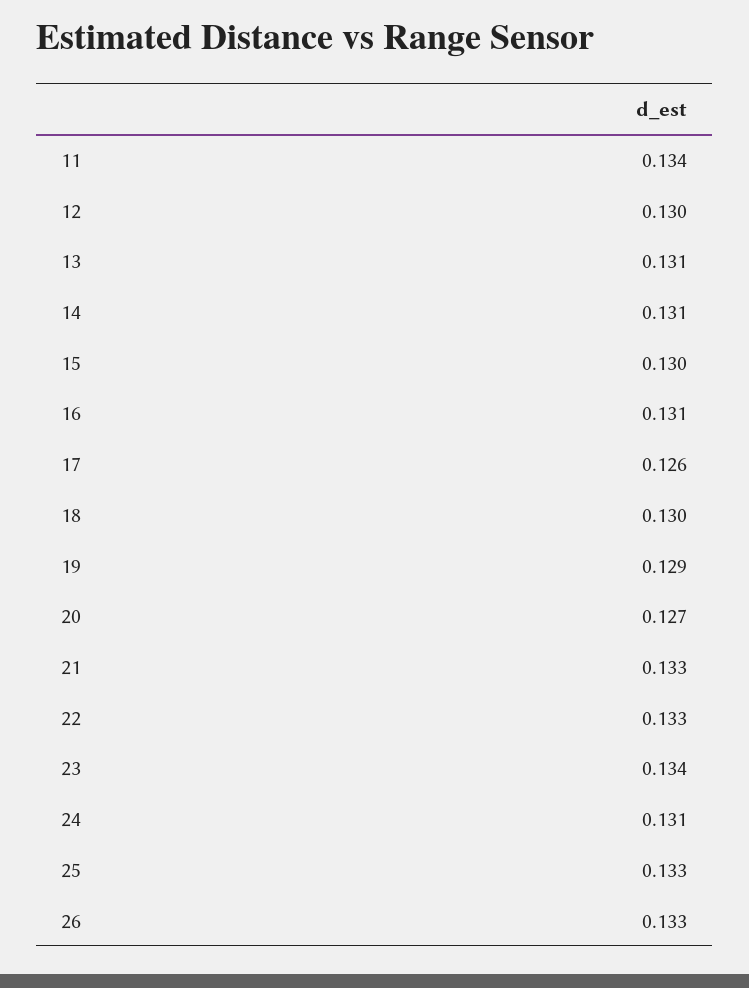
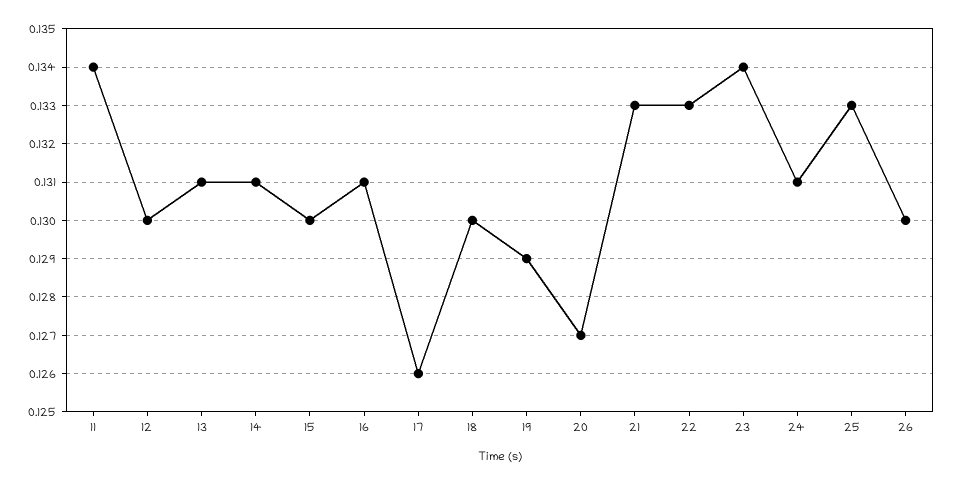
26: 0.133 -> 0.13

